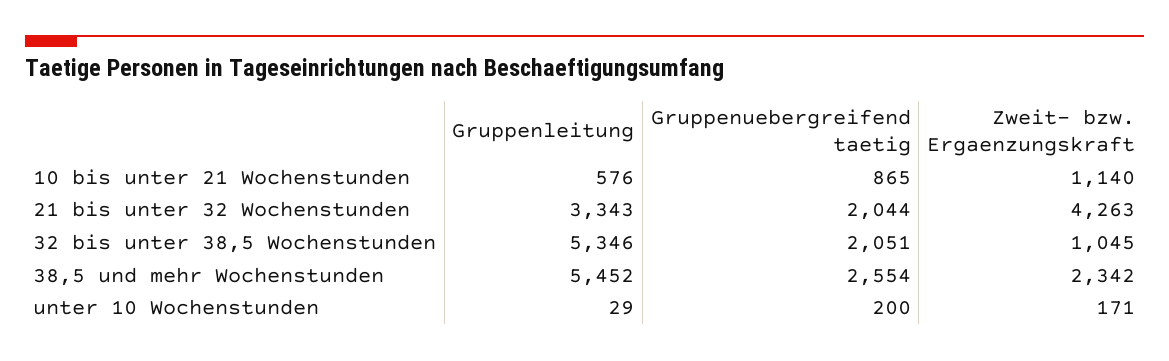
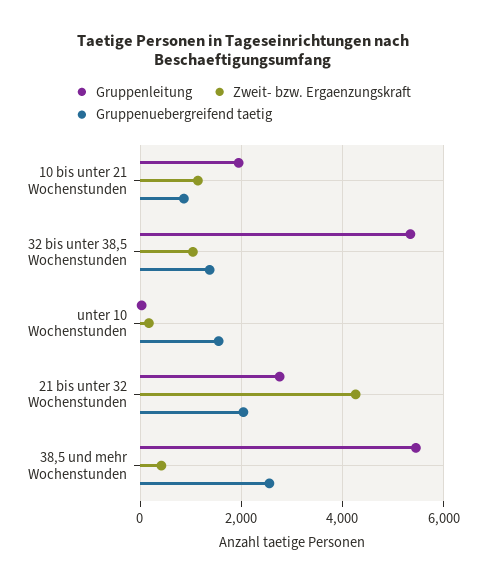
Gruppenleitung, 10 bis unter 21 Wochenstunden: 576 -> 2000
Gruppenleitung, 21 bis unter 32 Wochenstunden: 3343 -> 2800
Gruppenuebergreifend taetig, 32 bis unter 38,5 Wochenstunden: 2051 -> 1400
Zweit- bzw. Ergaenzungskraft, 38,5 und mehr Wochenstunden: 2342 -> 400
Gruppenuebergreifend taetig, unter 10 Wochenstunden: 200 -> 1600

